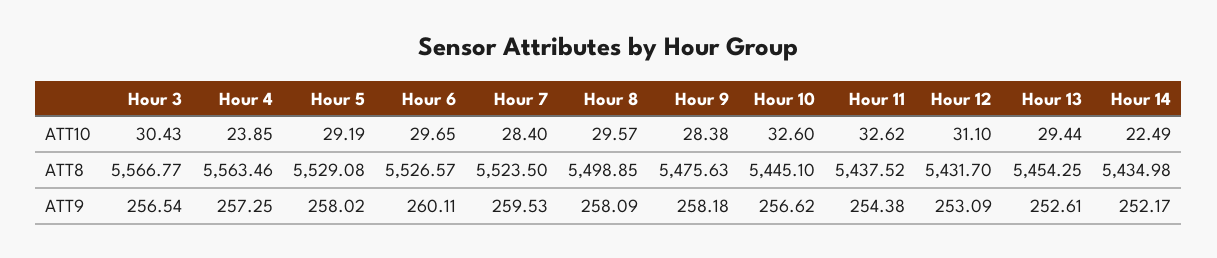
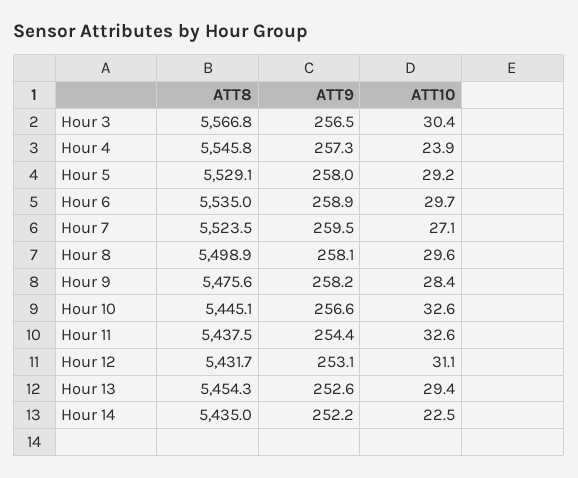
Hour 7, ATT10: 28.4 -> 27.1
Hour 4, ATT8: 5563.46 -> 5545.8
Hour 6, ATT8: 5526.57 -> 5535
Hour 6, ATT9: 260.11 -> 258.9

